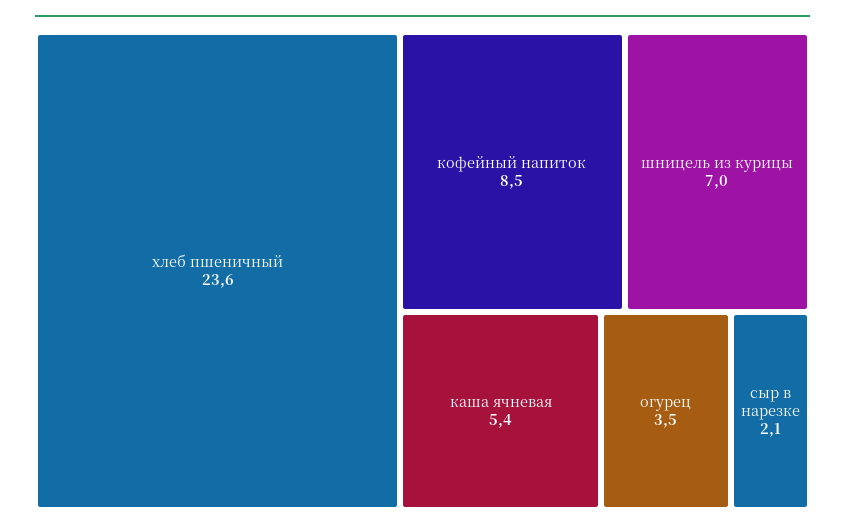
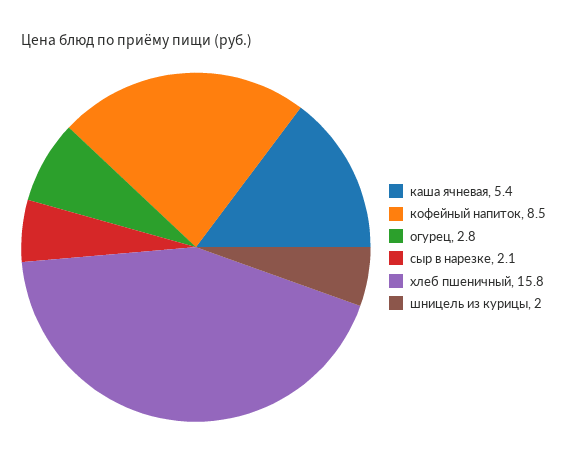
хлеб пшеничный: 23.6 -> 15.8
шницель из курицы: 7 -> 2
огурец: 3.5 -> 2.8

